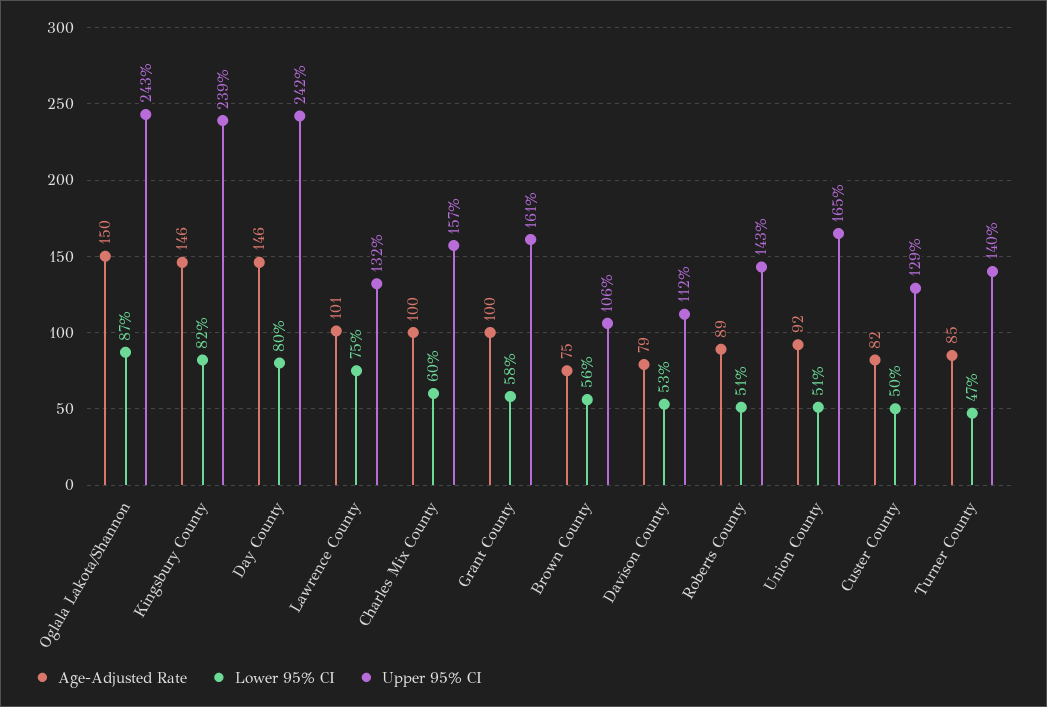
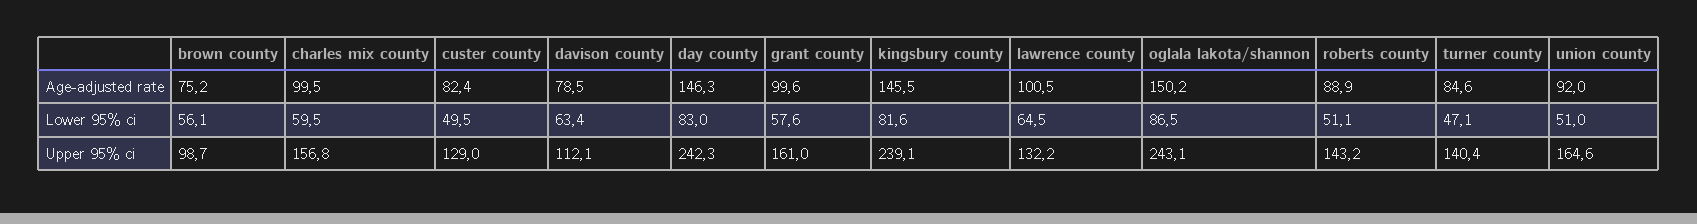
Lower 95% CI, Day County: 80 -> 83
Lower 95% CI, Lawrence County: 75 -> 64.5
Upper 95% CI, Brown County: 106 -> 98.7
Lower 95% CI, Davison County: 53 -> 63.4

